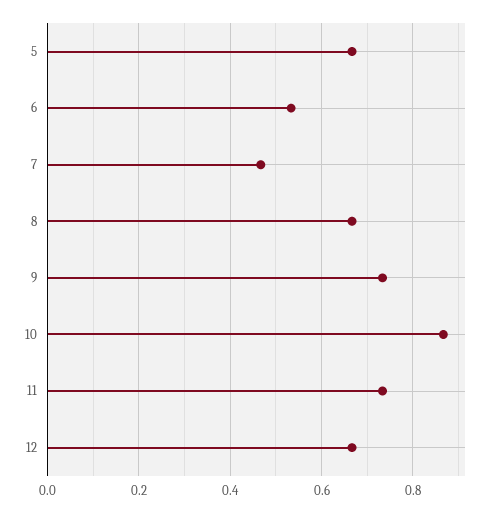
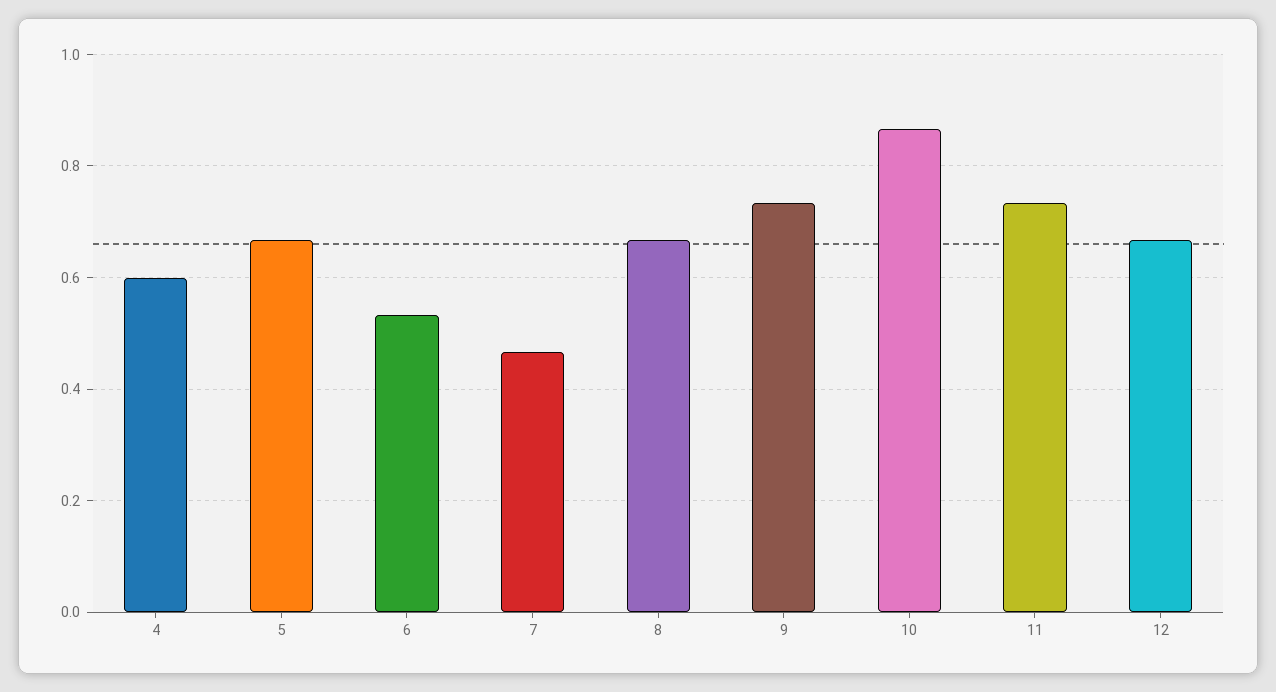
4: none -> 0.6

